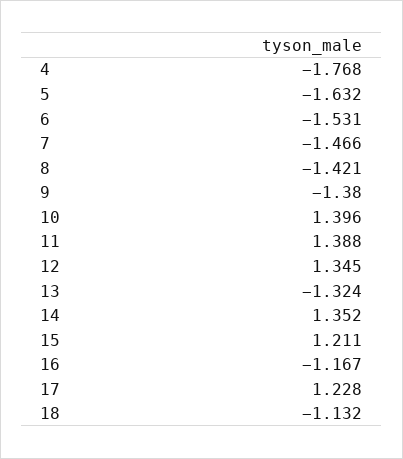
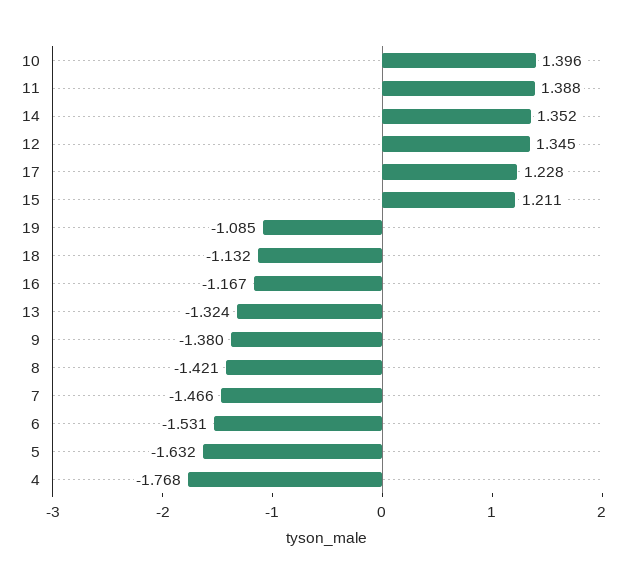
19: none -> -1.085

